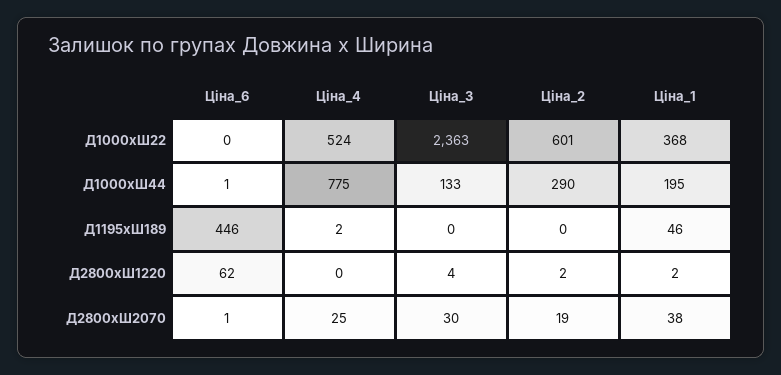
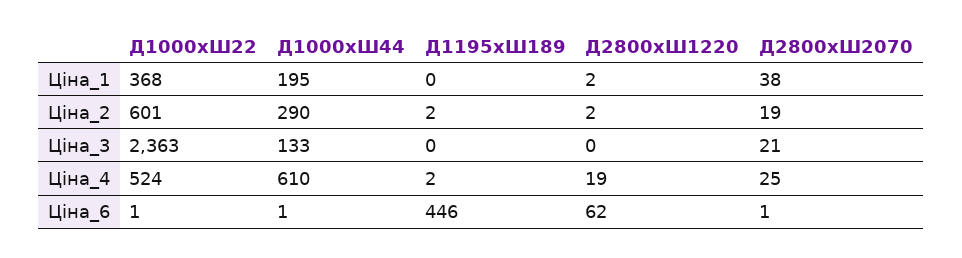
Ціна_6, Д1000xШ22: 0 -> 1
Ціна_4, Д1000xШ44: 775 -> 610
Ціна_2, Д1195xШ189: 0 -> 2
Ціна_1, Д1195xШ189: 46 -> 0
Ціна_4, Д2800xШ1220: 0 -> 19
Ціна_3, Д2800xШ1220: 4 -> 0
Ціна_3, Д2800xШ2070: 30 -> 21

